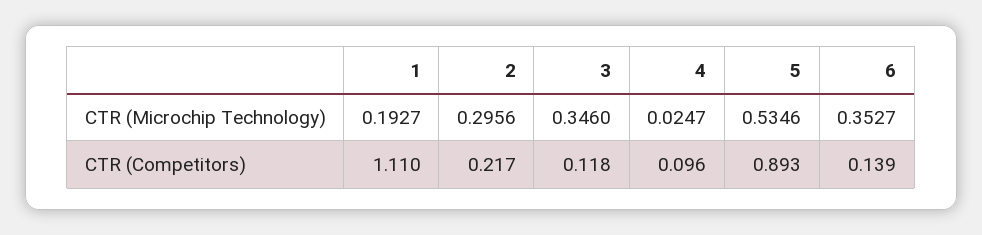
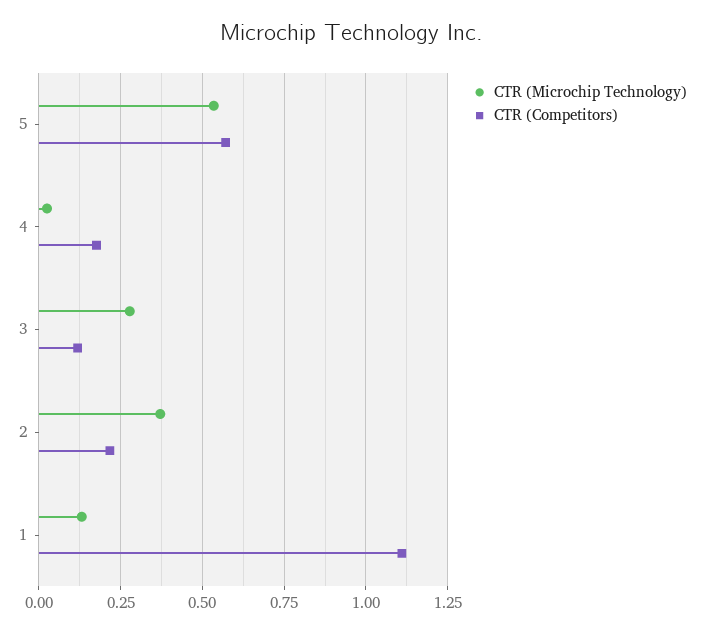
CTR (Microchip Technology), 1: 0.1927 -> 0.125
CTR (Microchip Technology), 2: 0.2956 -> 0.375
CTR (Microchip Technology), 3: 0.346 -> 0.275
CTR (Microchip Technology), 6: 0.3527 -> none
CTR (Competitors), 4: 0.096 -> 0.175
CTR (Competitors), 5: 0.893 -> 0.575
CTR (Competitors), 6: 0.139 -> none

